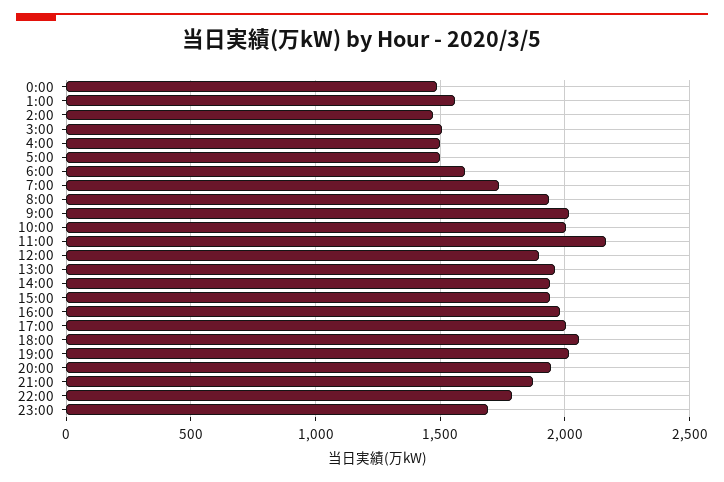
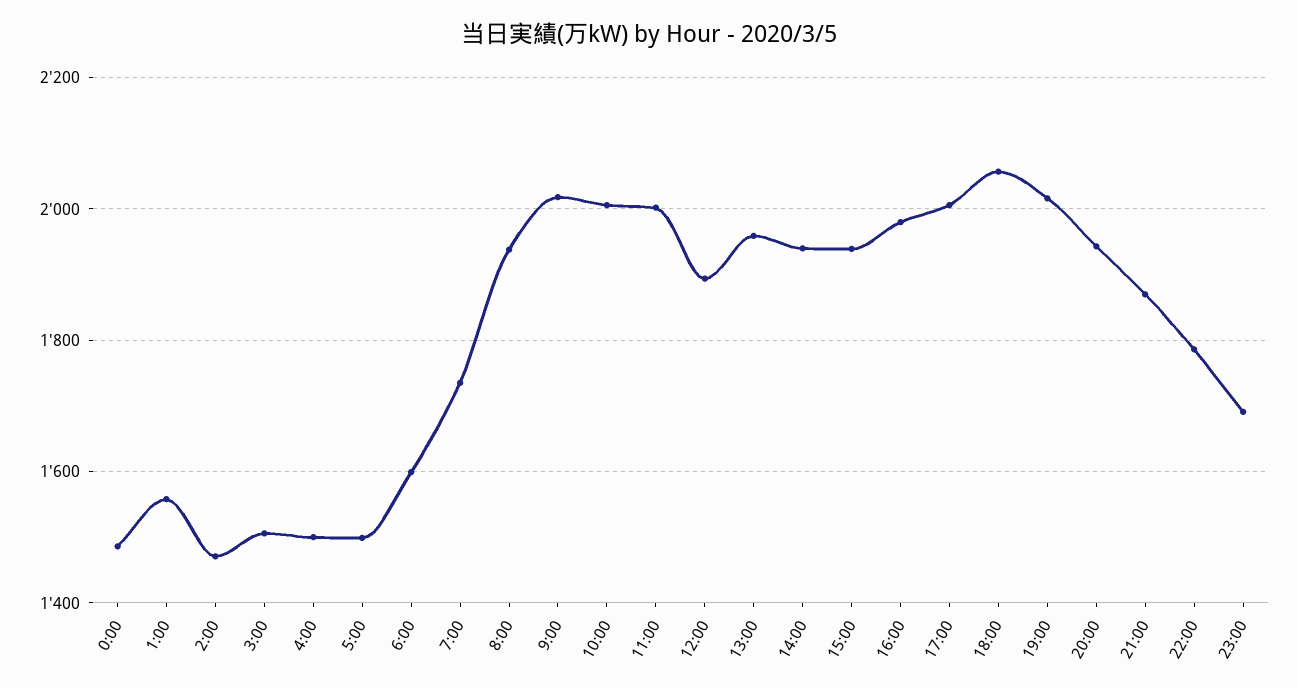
11:00: 2150 -> 2000

